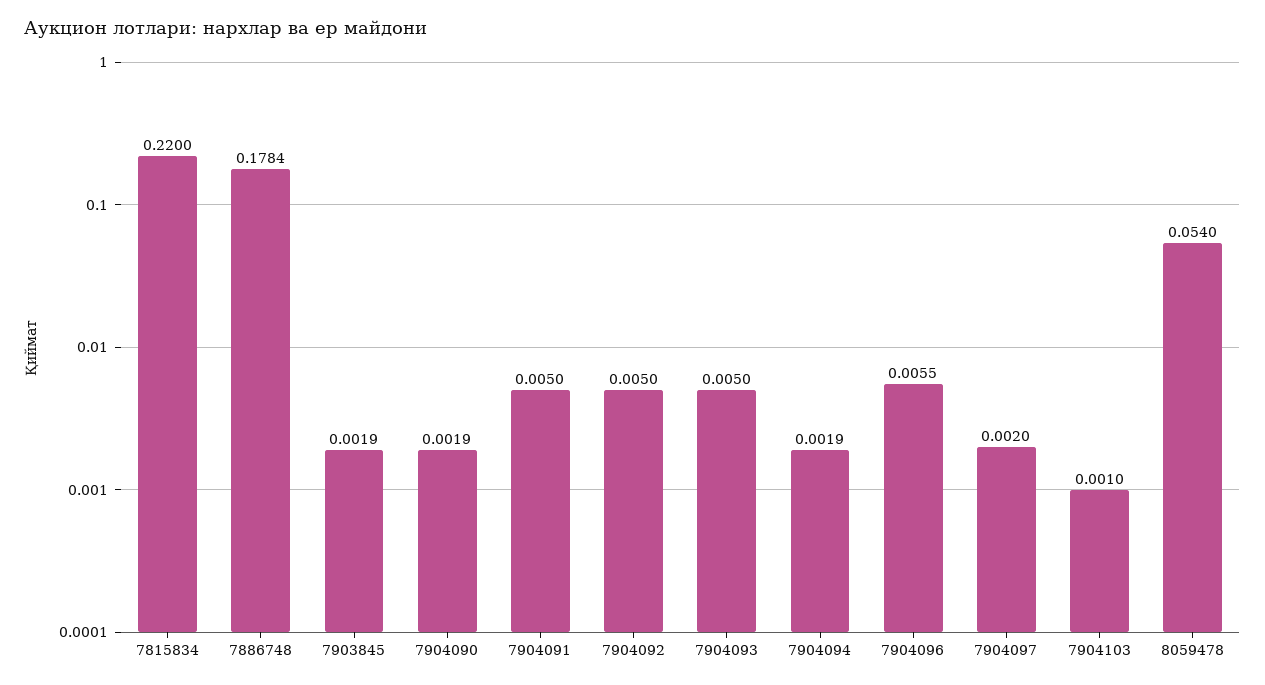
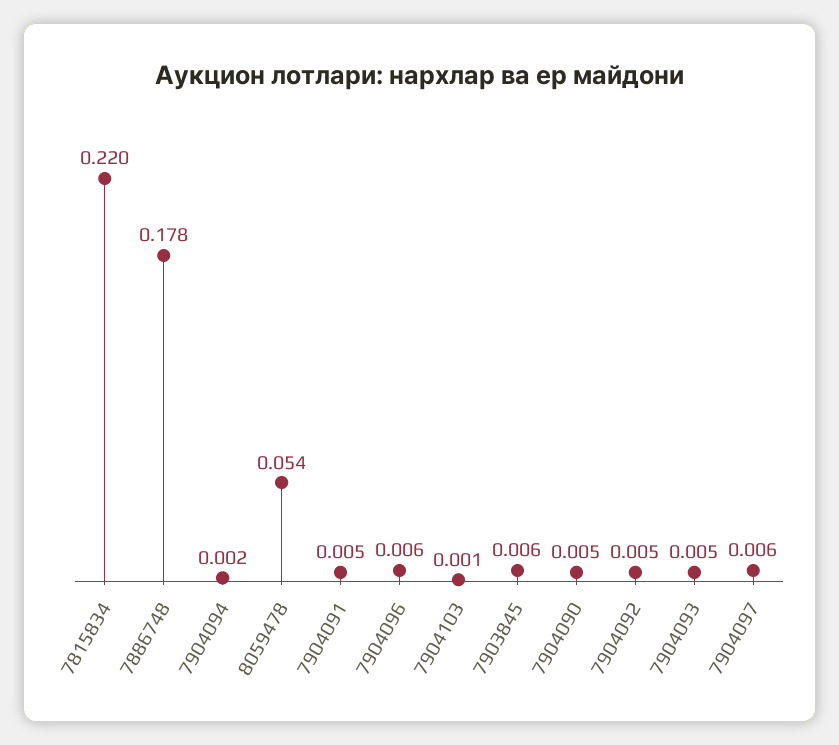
7903845: 0.0019 -> 0.006
7904090: 0.0019 -> 0.005
7904097: 0.002 -> 0.006

